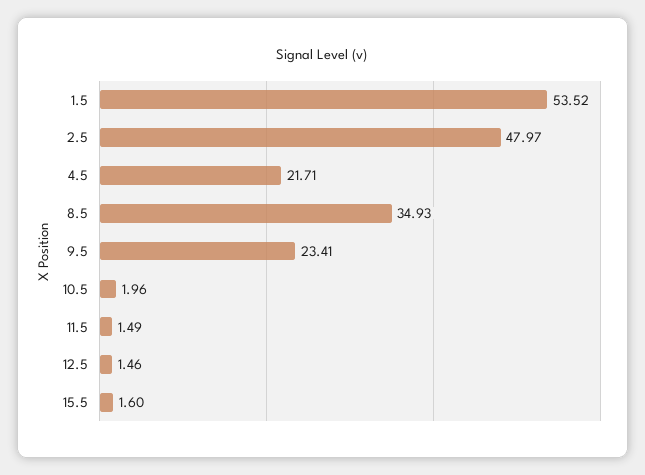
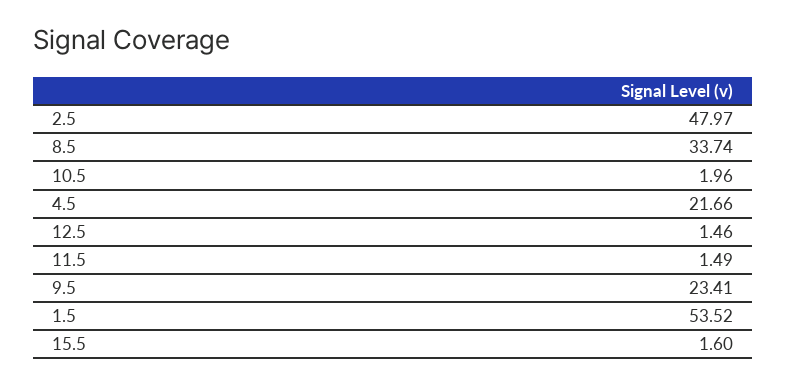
4.5: 21.71 -> 21.66
8.5: 34.93 -> 33.74

